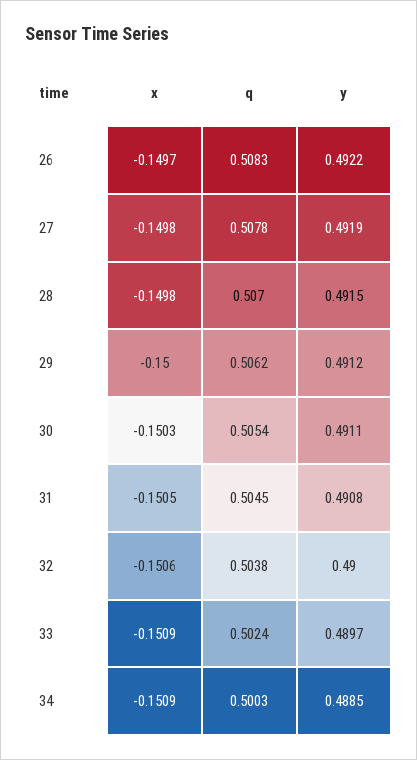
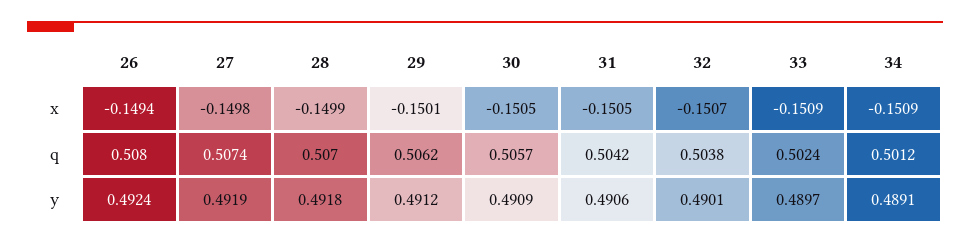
x, 26: -0.1497 -> -0.1494
q, 26: 0.5083 -> 0.508
y, 26: 0.4922 -> 0.4924
q, 27: 0.5078 -> 0.5074
x, 28: -0.1498 -> -0.1499
y, 28: 0.4915 -> 0.4918
x, 29: -0.15 -> -0.1501
x, 30: -0.1503 -> -0.1505
q, 30: 0.5054 -> 0.5057
y, 30: 0.4911 -> 0.4909
q, 31: 0.5045 -> 0.5042
y, 31: 0.4908 -> 0.4906
x, 32: -0.1506 -> -0.1507
y, 32: 0.49 -> 0.4901
q, 34: 0.5003 -> 0.5012
y, 34: 0.4885 -> 0.4891

